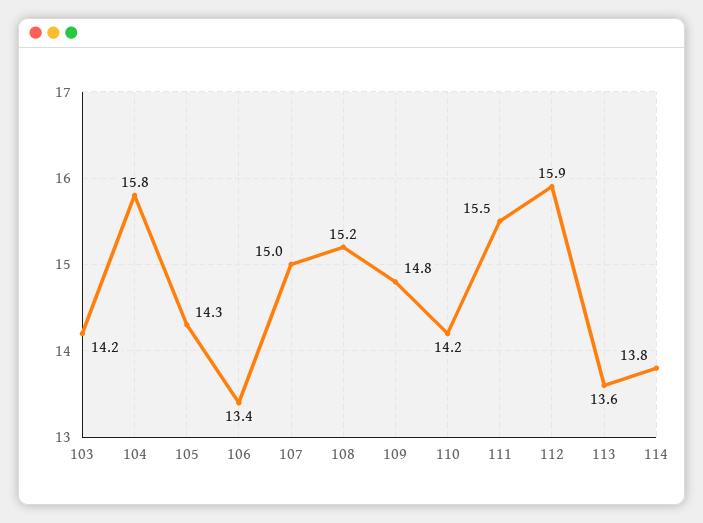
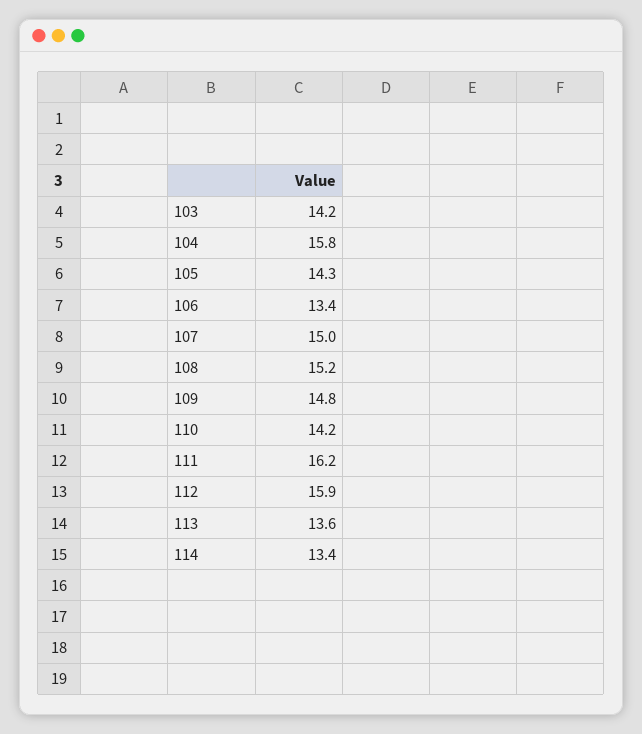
111: 15.5 -> 16.2
114: 13.8 -> 13.4

